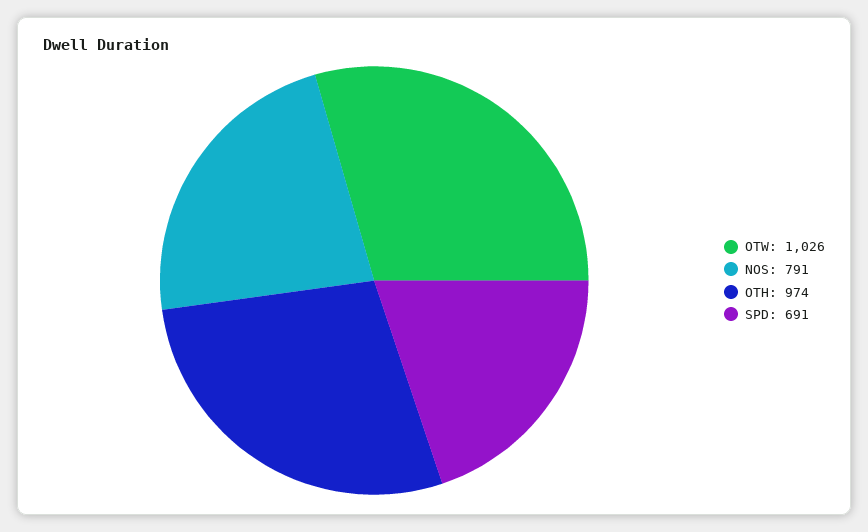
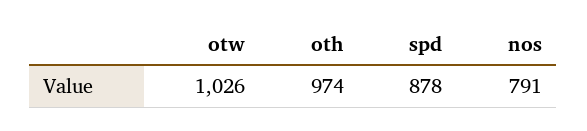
SPD: 691 -> 878

